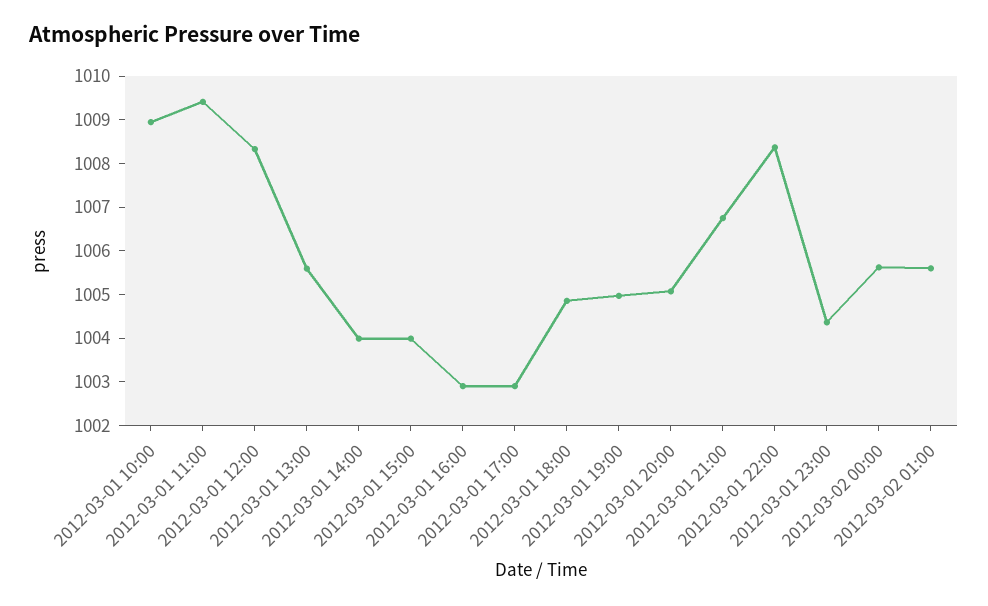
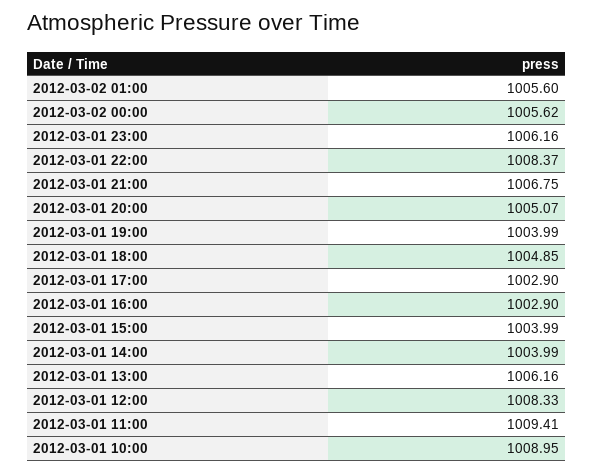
2012-03-01 13:00: 1005.6 -> 1006.16
2012-03-01 19:00: 1005 -> 1003.99
2012-03-01 23:00: 1004.4 -> 1006.16

